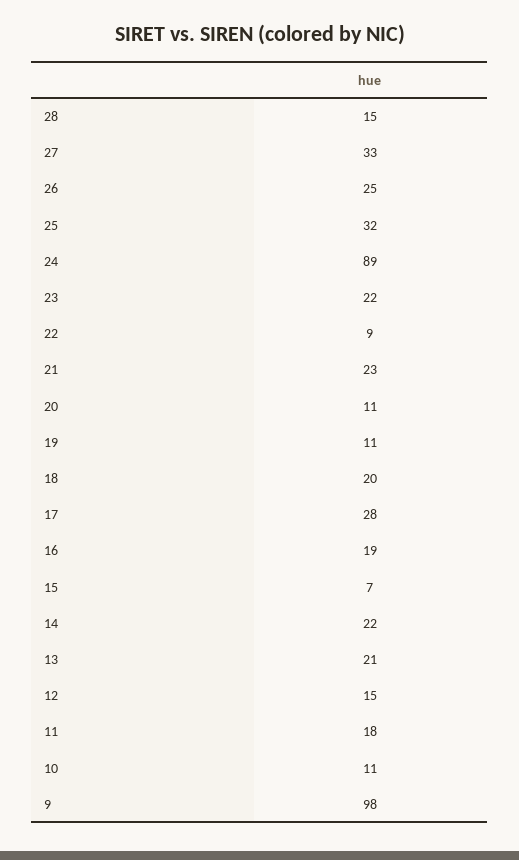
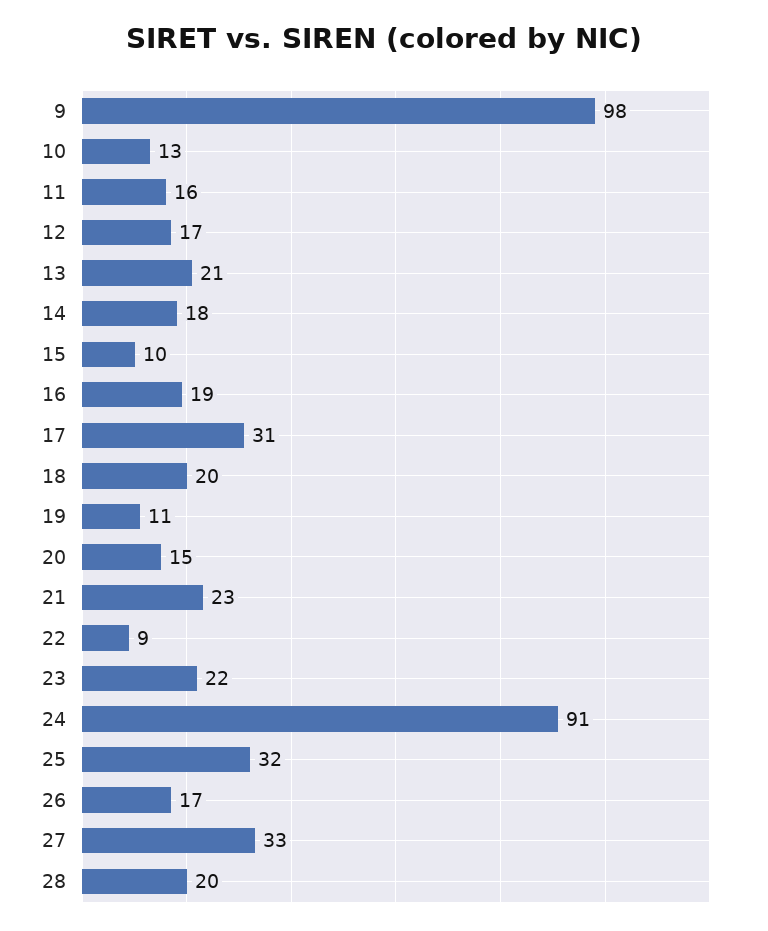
28: 15 -> 20
26: 25 -> 17
24: 89 -> 91
20: 11 -> 15
17: 28 -> 31
15: 7 -> 10
14: 22 -> 18
12: 15 -> 17
11: 18 -> 16
10: 11 -> 13

